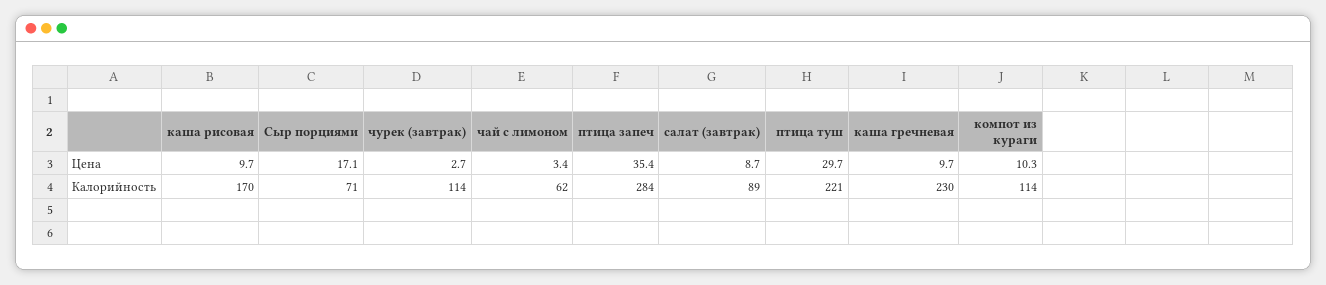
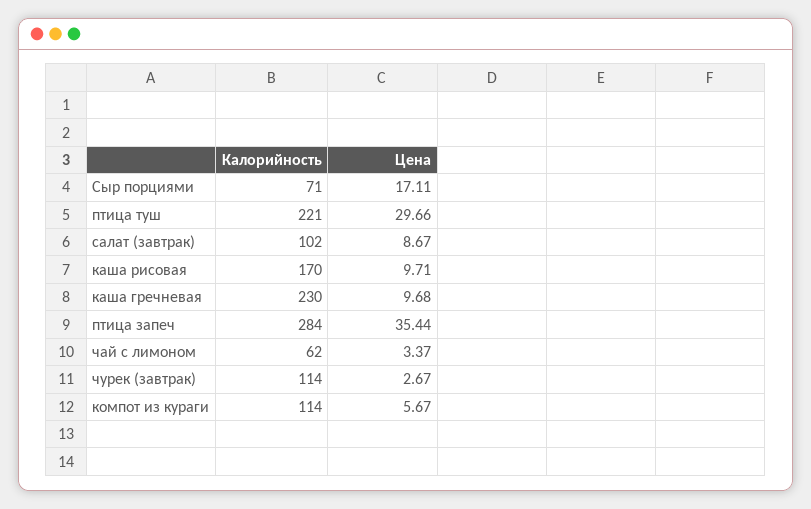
компот из кураги, Цена: 10.3 -> 5.67
салат (завтрак), Калорийность: 89 -> 102

